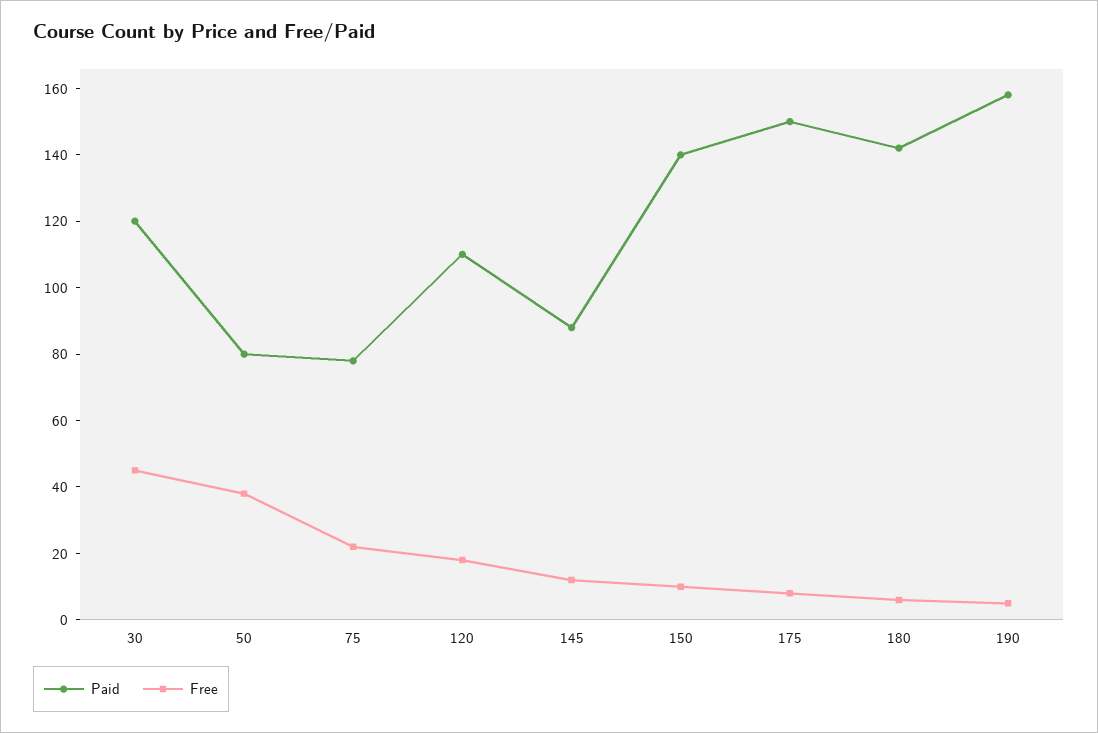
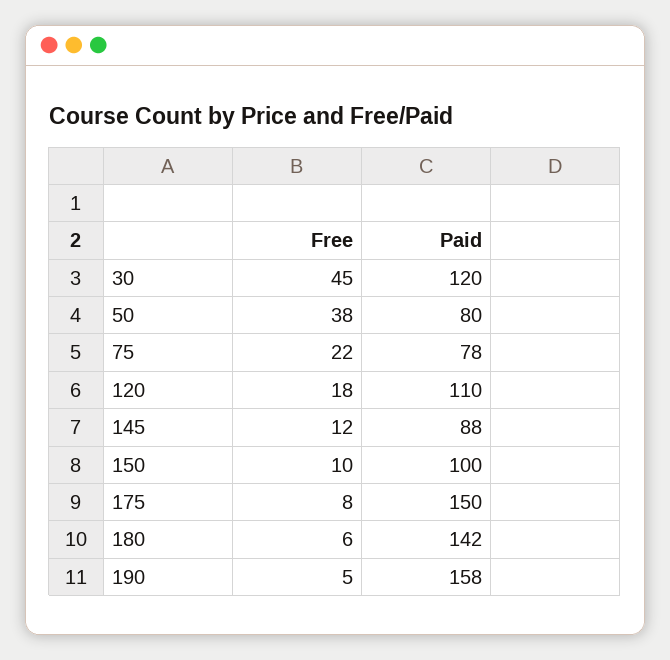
Paid, 150: 140 -> 100

